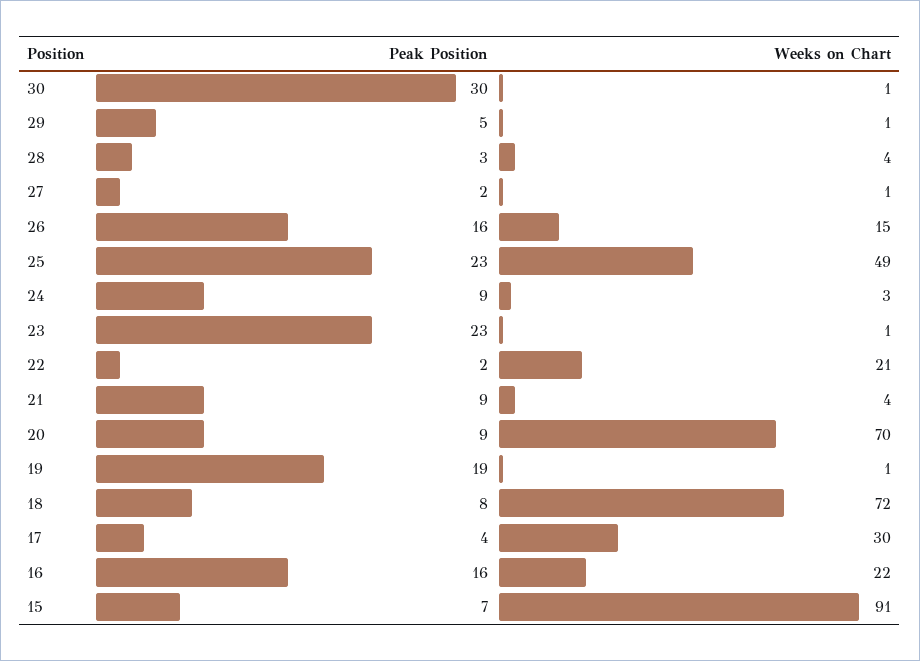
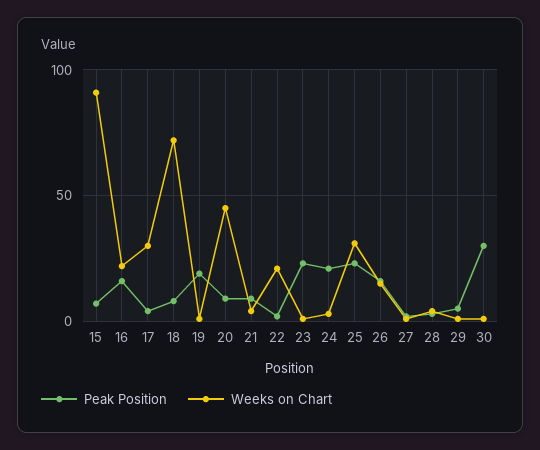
Weeks on Chart, 25: 49 -> 30
Peak Position, 24: 9 -> 20
Weeks on Chart, 20: 70 -> 45

